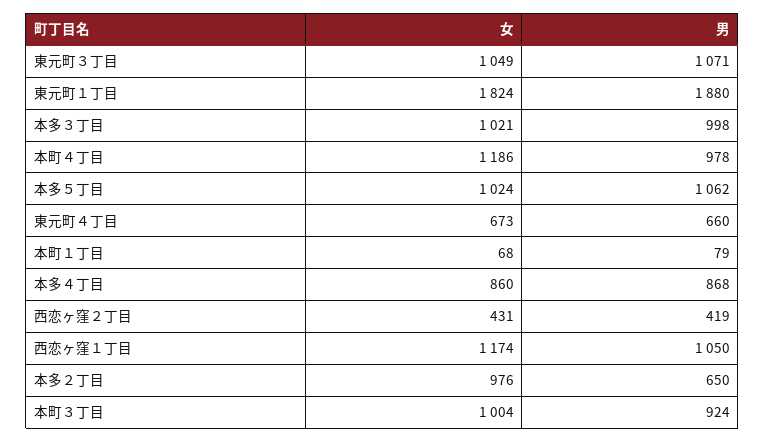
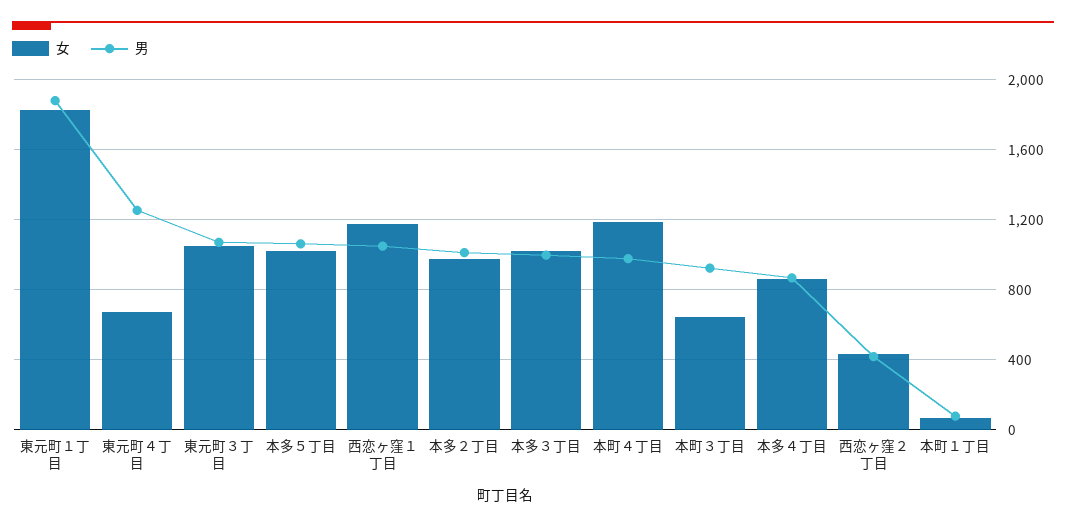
男, 東元町４丁目: 660 -> 1250
男, 本多２丁目: 650 -> 1000
女, 本町３丁目: 1004 -> 650

